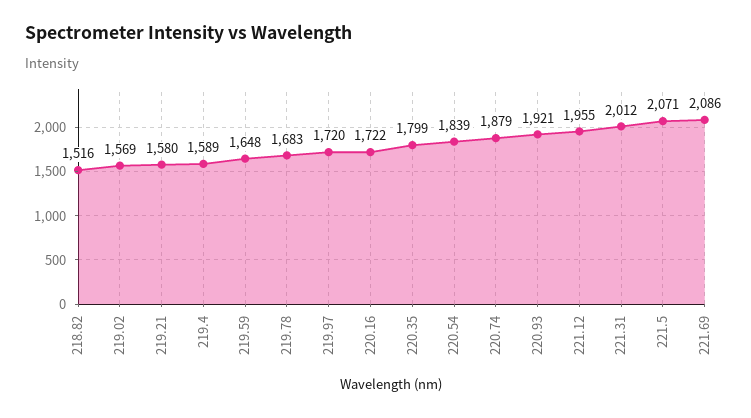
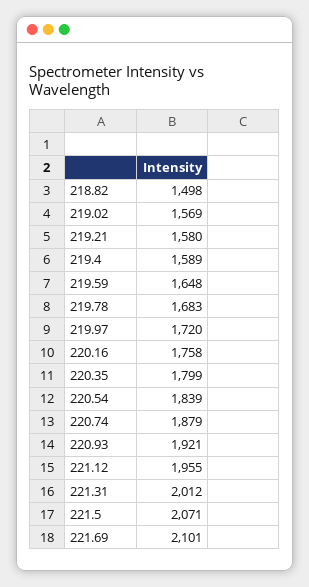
218.82: 1516 -> 1498
220.16: 1722 -> 1758
221.69: 2086 -> 2101

